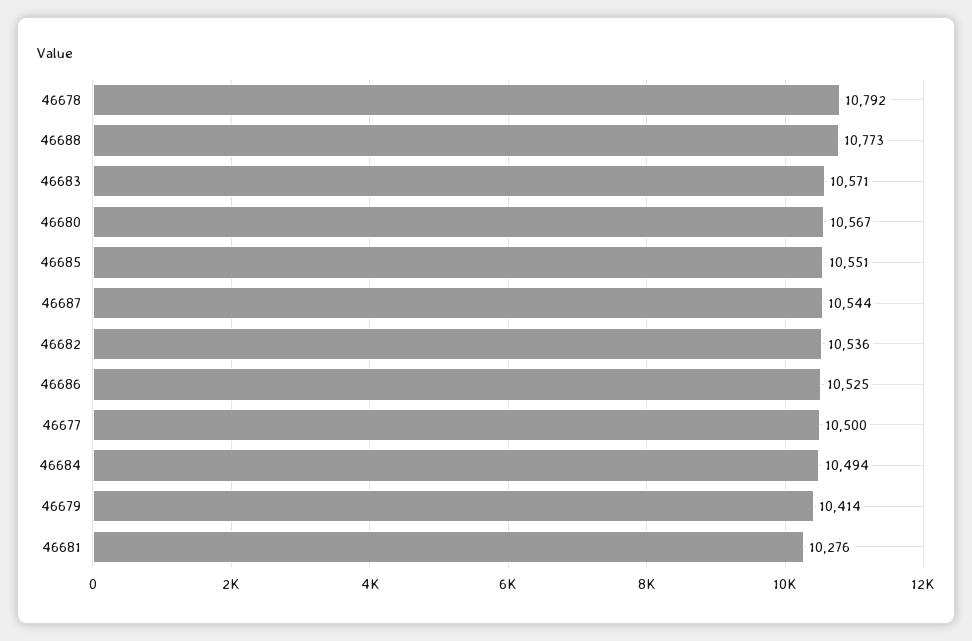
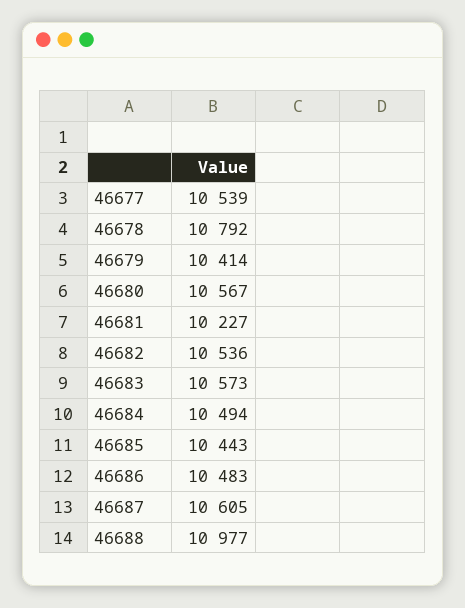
46688: 10773 -> 10977
46683: 10571 -> 10573
46685: 10551 -> 10443
46687: 10544 -> 10605
46686: 10525 -> 10483
46677: 10500 -> 10539
46681: 10276 -> 10227

